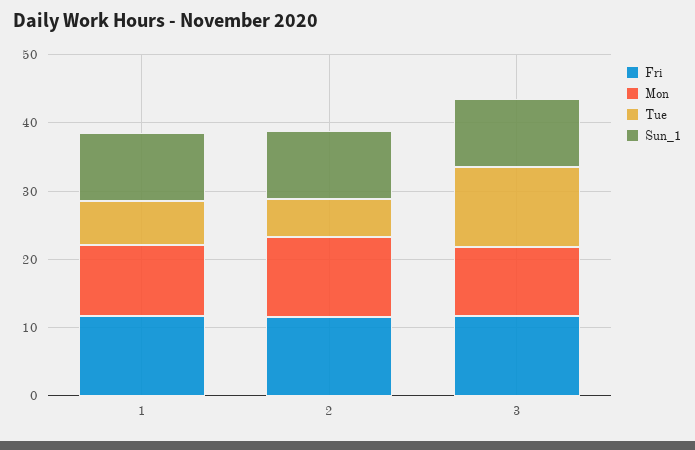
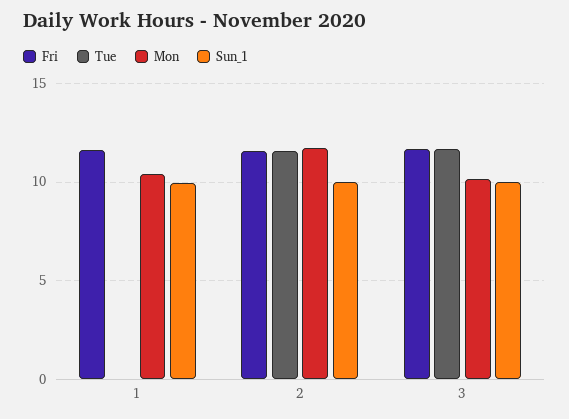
Tue, 1: 6 -> 0
Tue, 2: 6 -> 11.5

